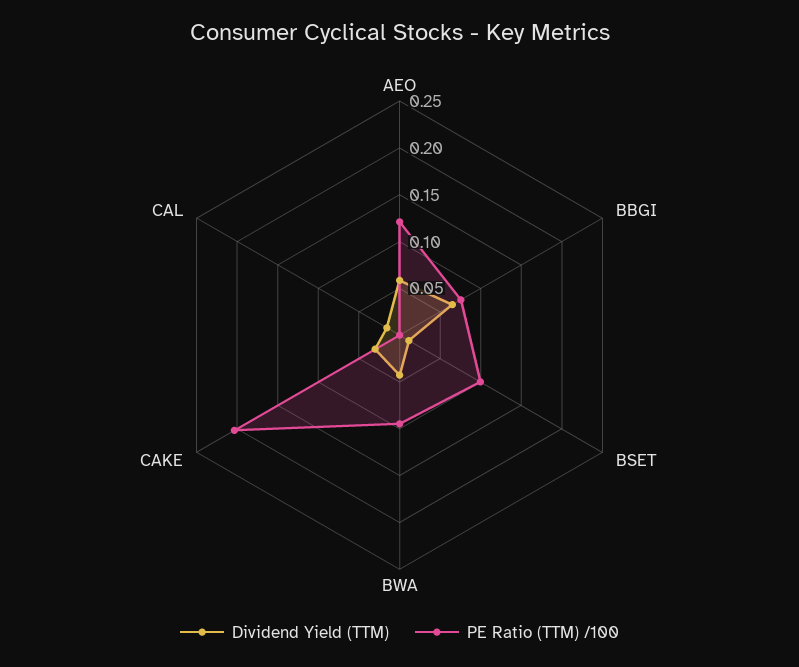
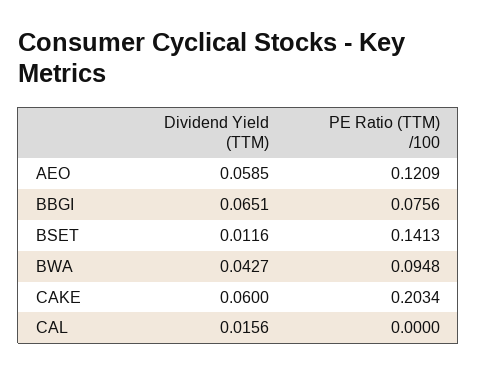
PE Ratio (TTM) /100, BSET: 0.1 -> 0.1413
Dividend Yield (TTM), CAKE: 0.03 -> 0.06

